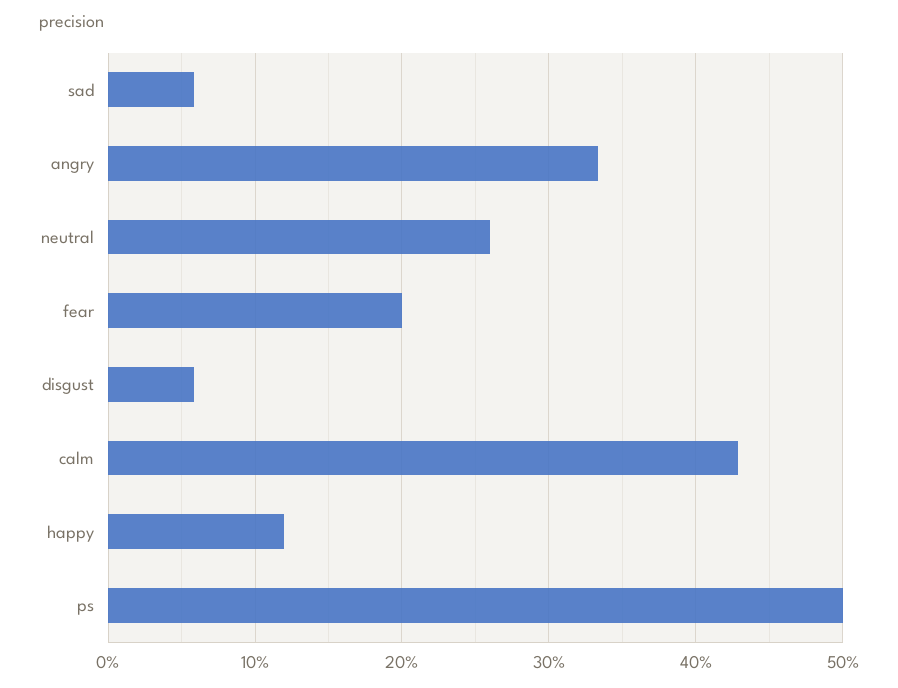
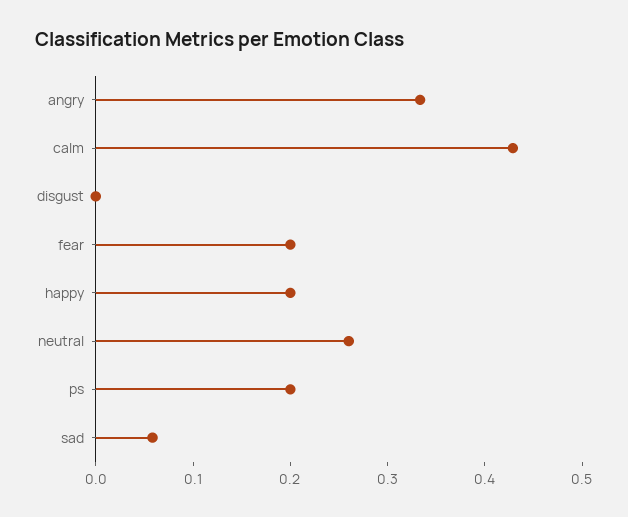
disgust: 0.06 -> 0
happy: 0.12 -> 0.2
ps: 0.5 -> 0.2

